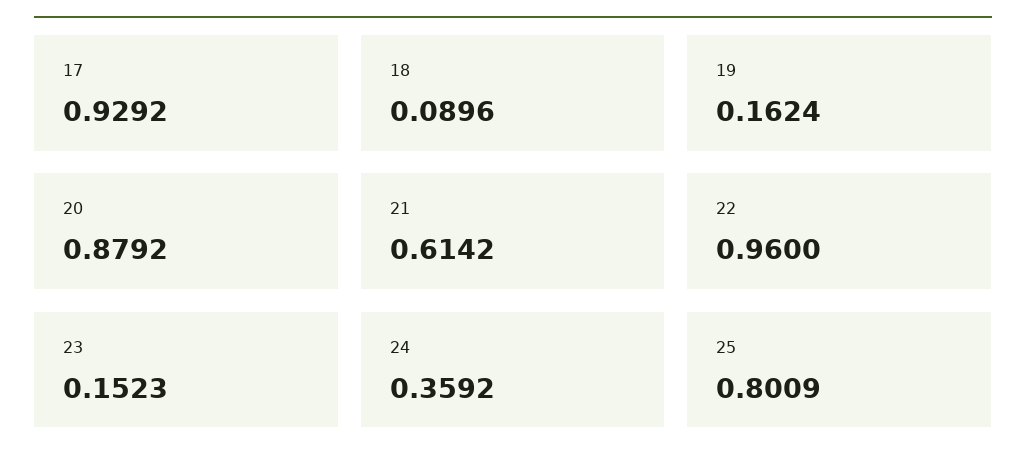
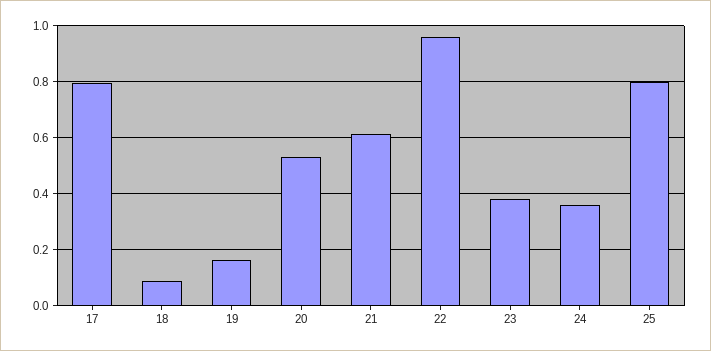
17: 0.9292 -> 0.8
20: 0.8792 -> 0.525
23: 0.1523 -> 0.375

